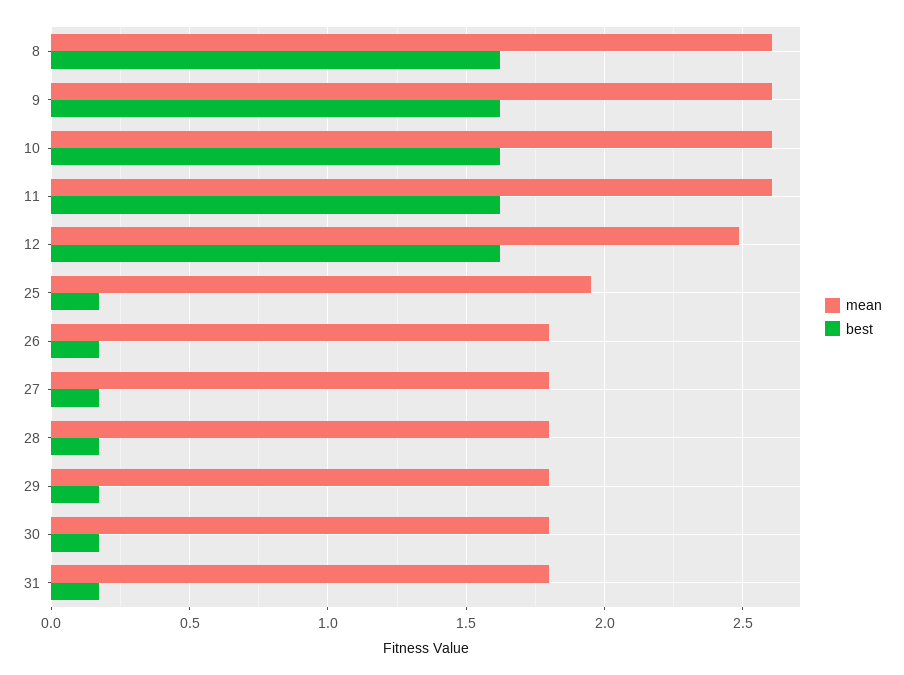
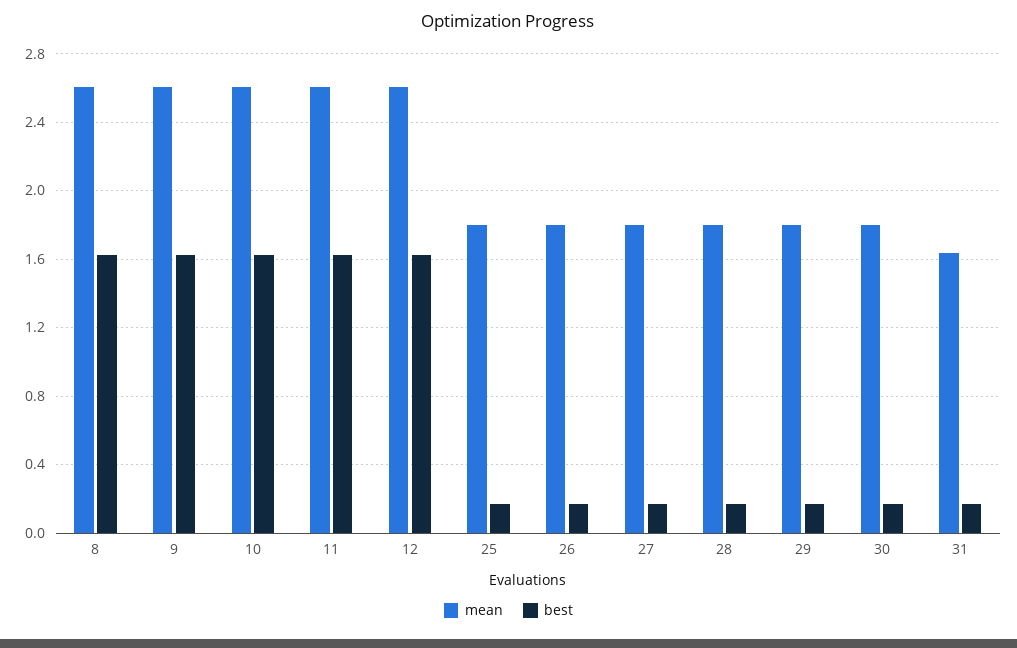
mean, 12: 2.5 -> 2.6
mean, 25: 1.95 -> 1.8
mean, 31: 1.8 -> 1.65

